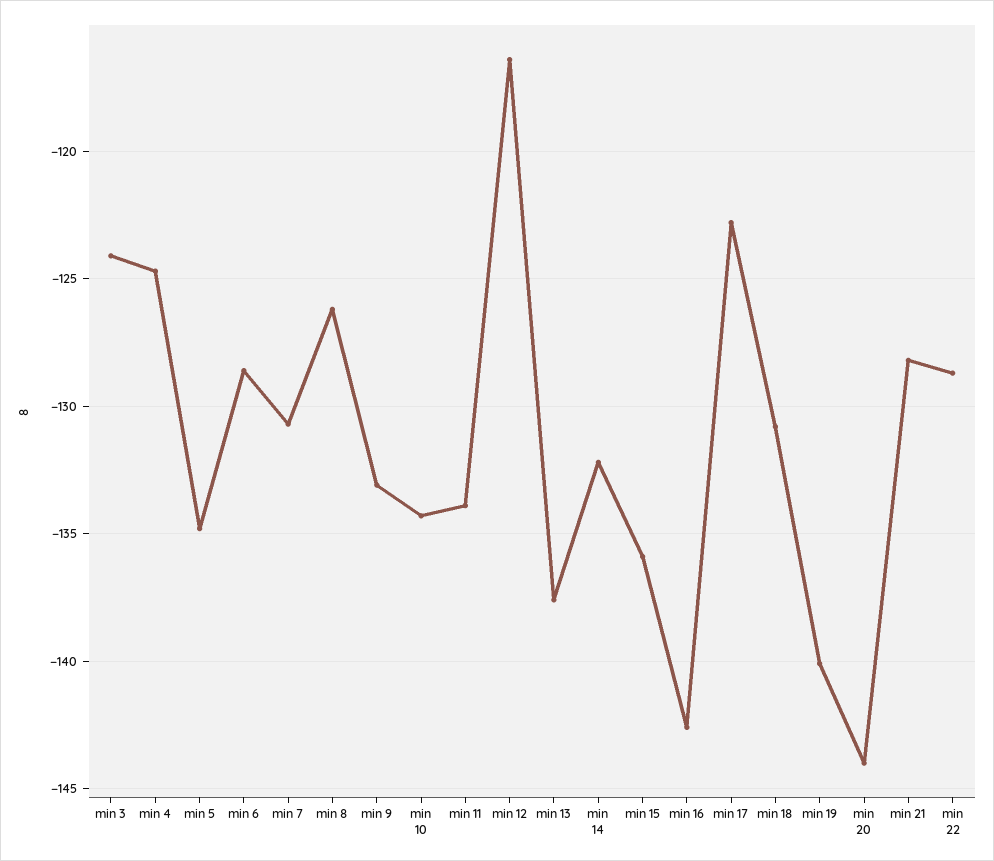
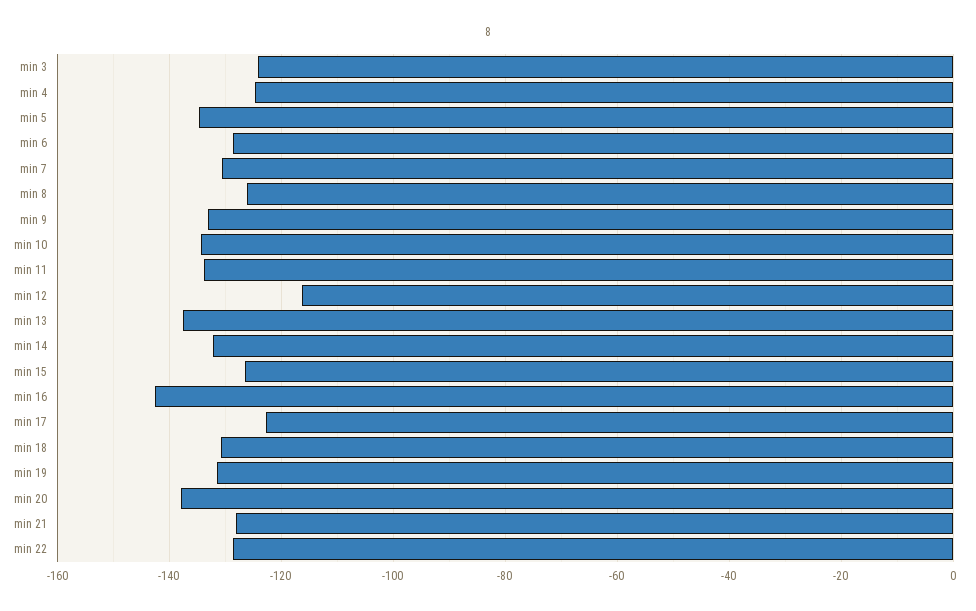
min 15: -136 -> -126
min 19: -140 -> -132
min 20: -144 -> -138

